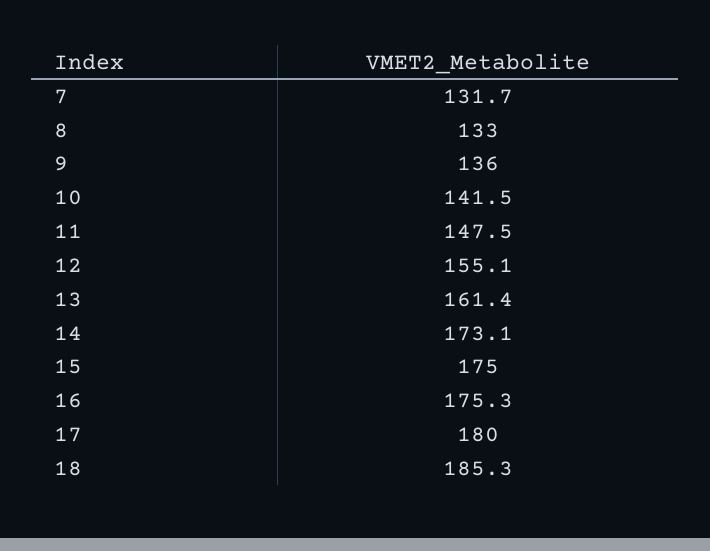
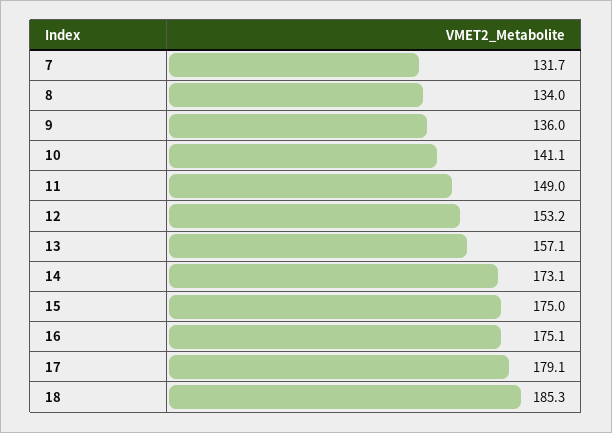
8: 133 -> 134
10: 141.5 -> 141.1
11: 147.5 -> 149
12: 155.1 -> 153.2
13: 161.4 -> 157.1
16: 175.3 -> 175.1
17: 180 -> 179.1

